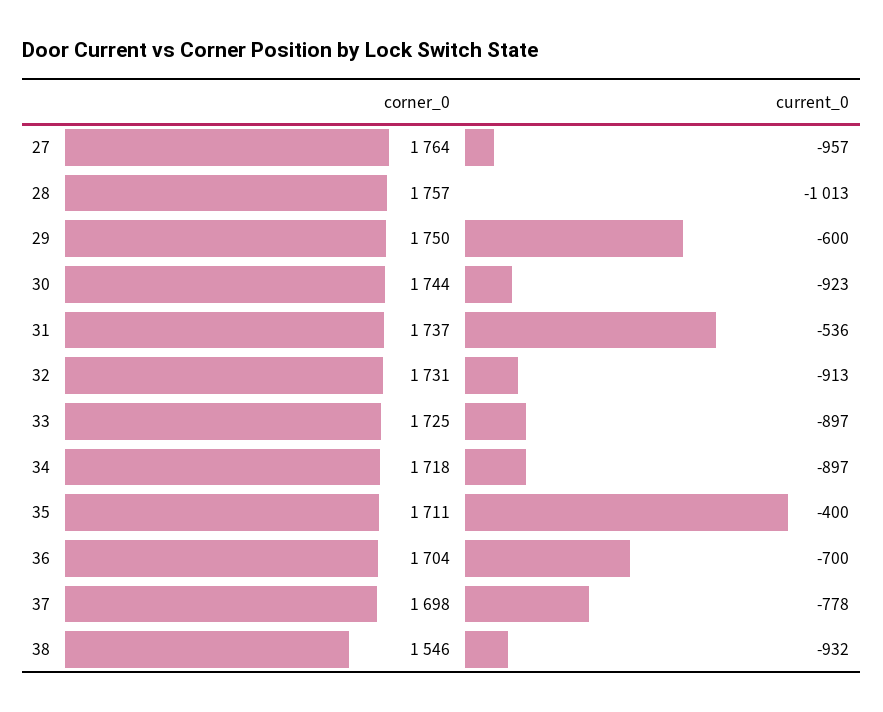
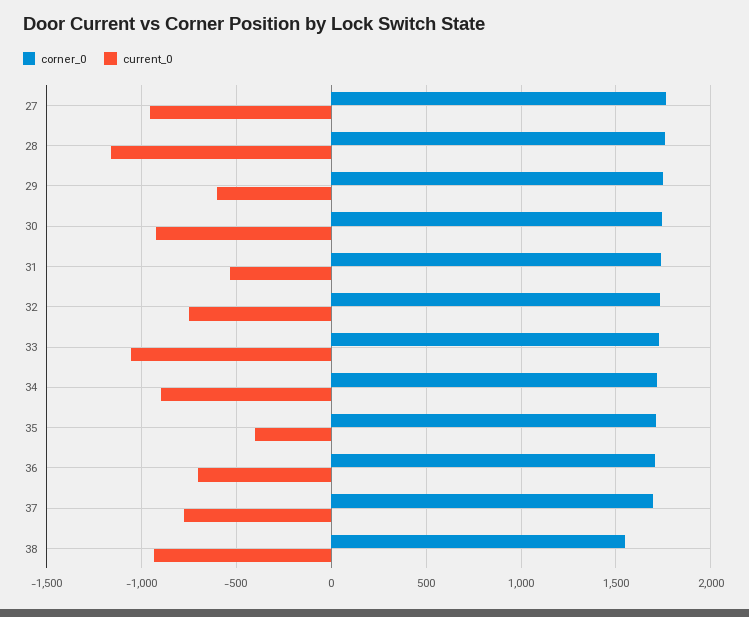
current_0, 28: -1013 -> -1150
current_0, 32: -913 -> -750
current_0, 33: -897 -> -1050

